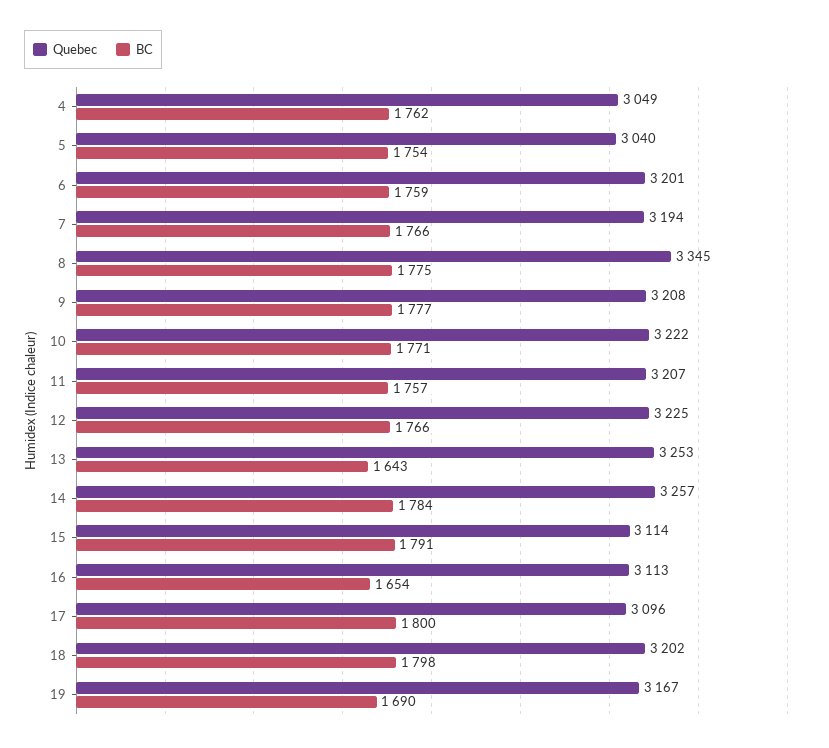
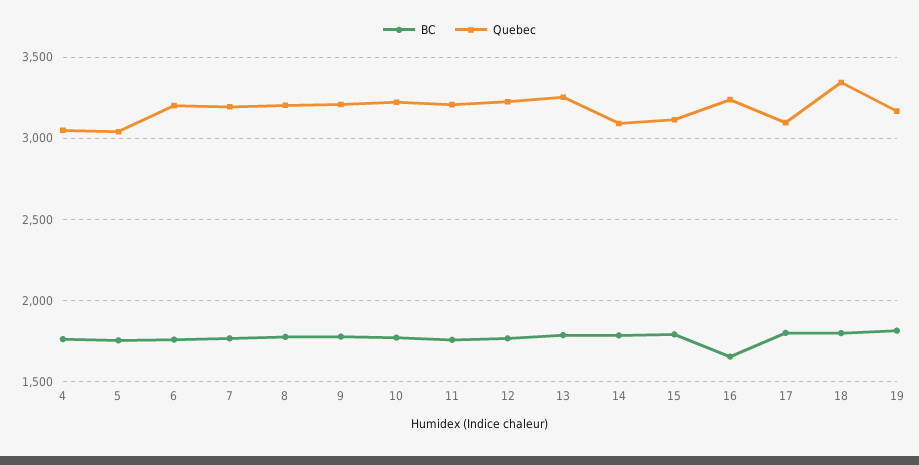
Quebec, 8: 3345 -> 3200
BC, 13: 1643 -> 1800
Quebec, 14: 3257 -> 3100
Quebec, 16: 3113 -> 3250
Quebec, 18: 3202 -> 3350
BC, 19: 1690 -> 1800

